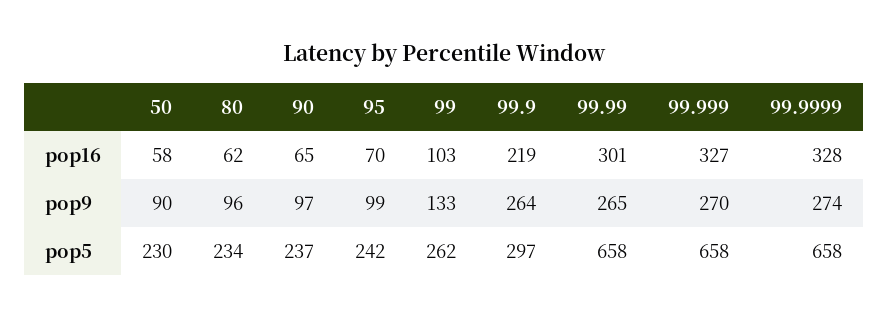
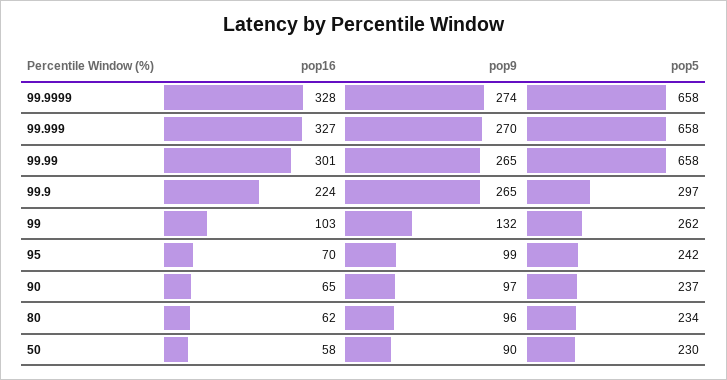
99.9, pop16: 219 -> 224
99, pop9: 133 -> 132
99.9, pop9: 264 -> 265

